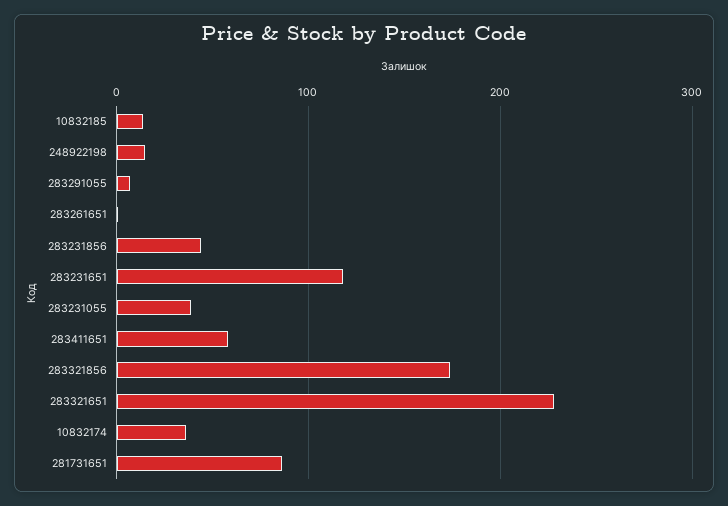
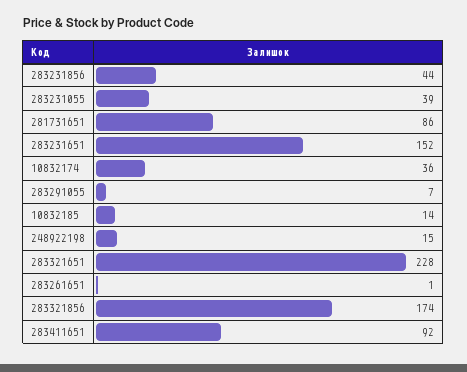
283231651: 120 -> 152
283411651: 60 -> 92

